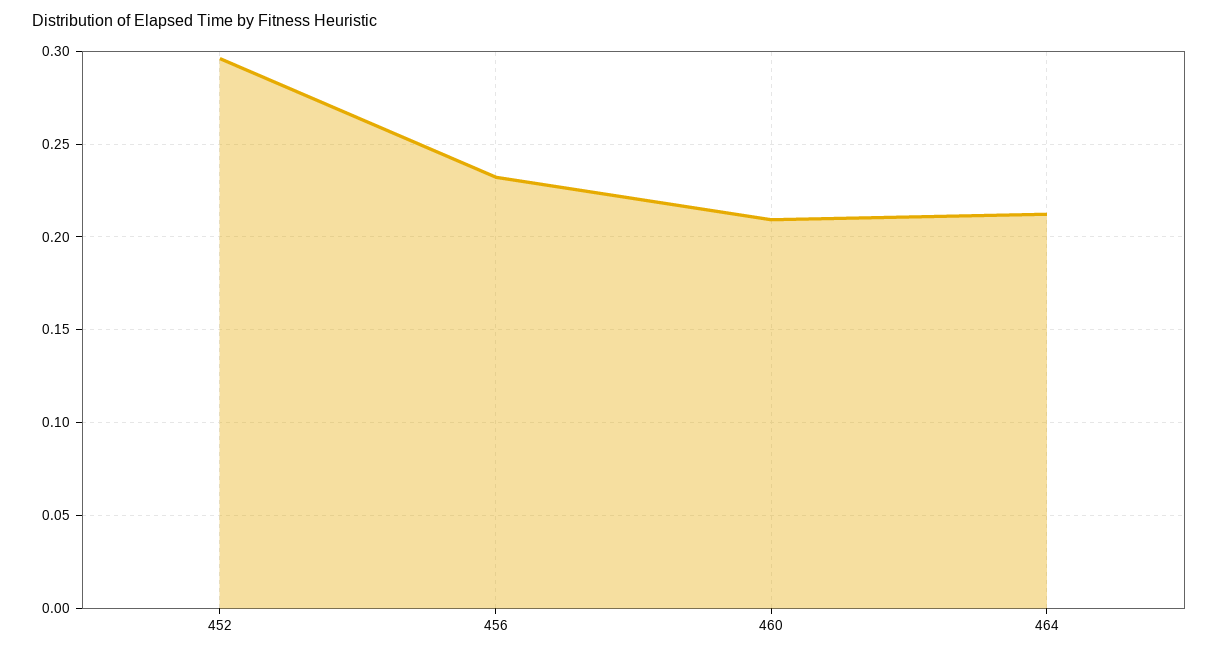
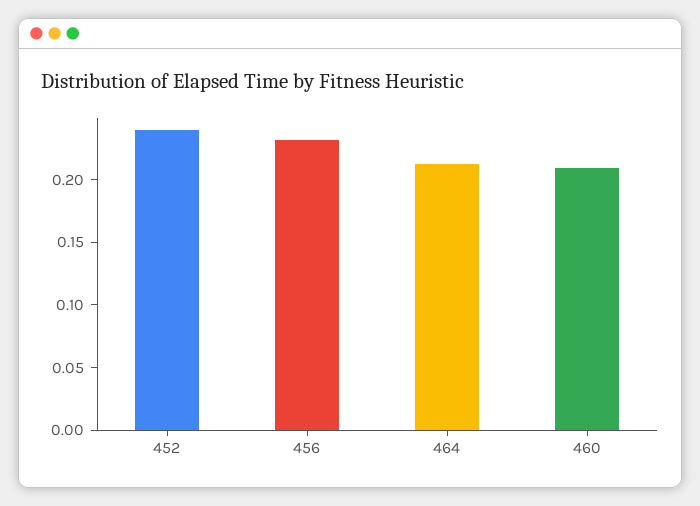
452: 0.295 -> 0.24

